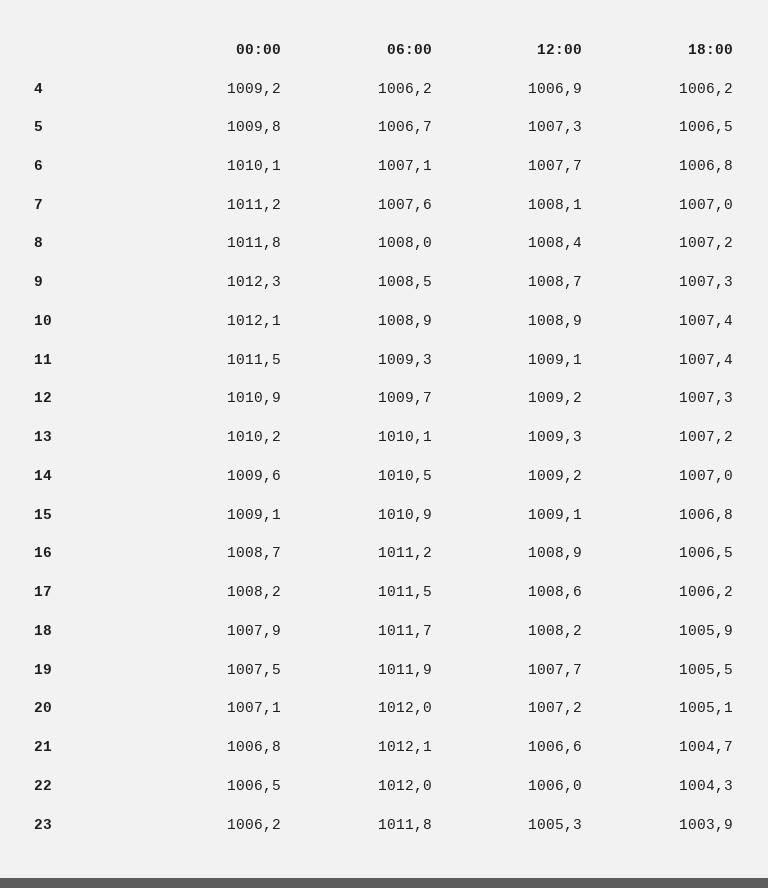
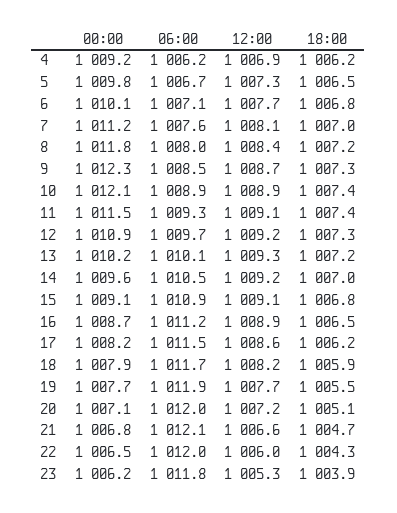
00:00, 19: 1007.5 -> 1007.7

